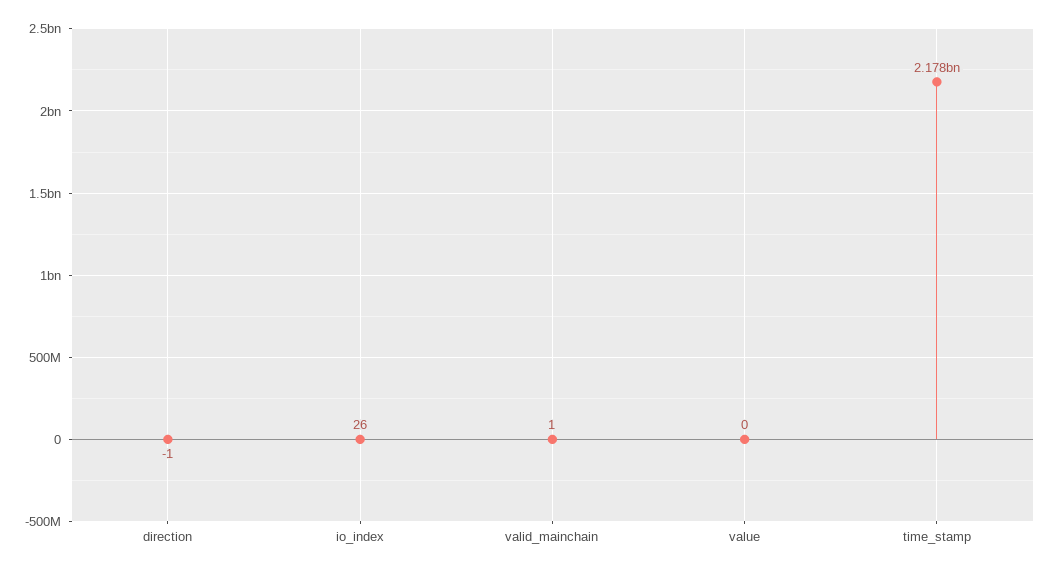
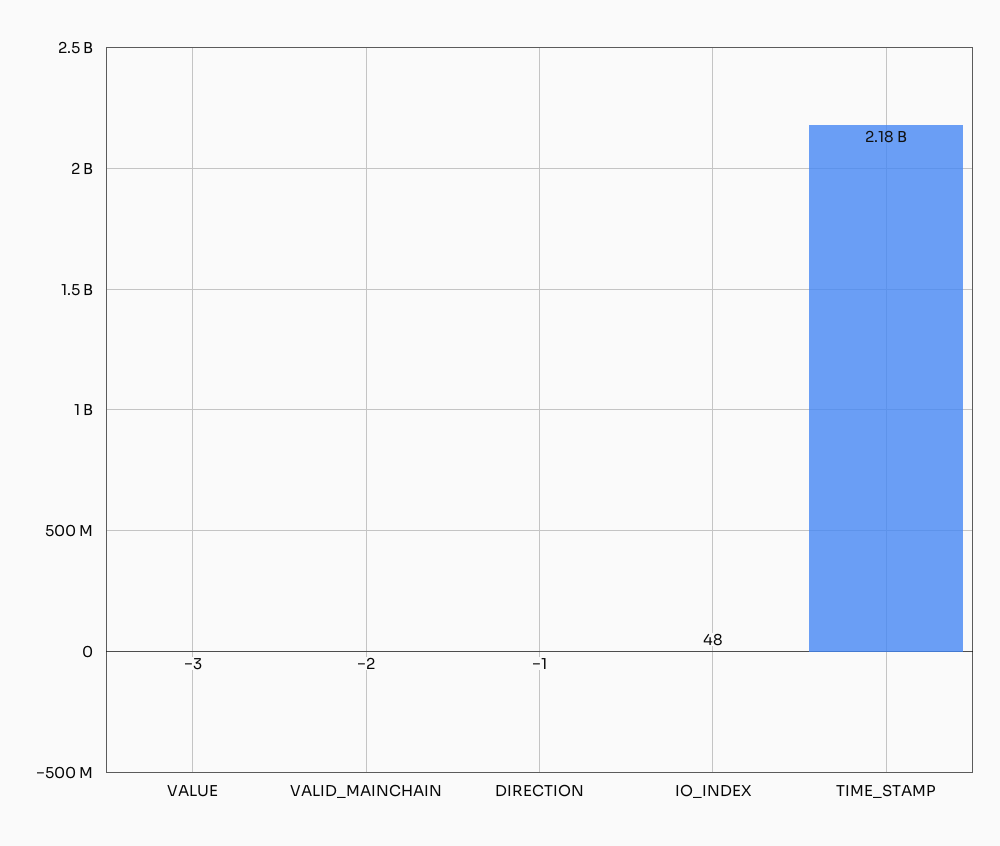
io_index: 26 -> 48
valid_mainchain: 1 -> -2
value: 0 -> -3

